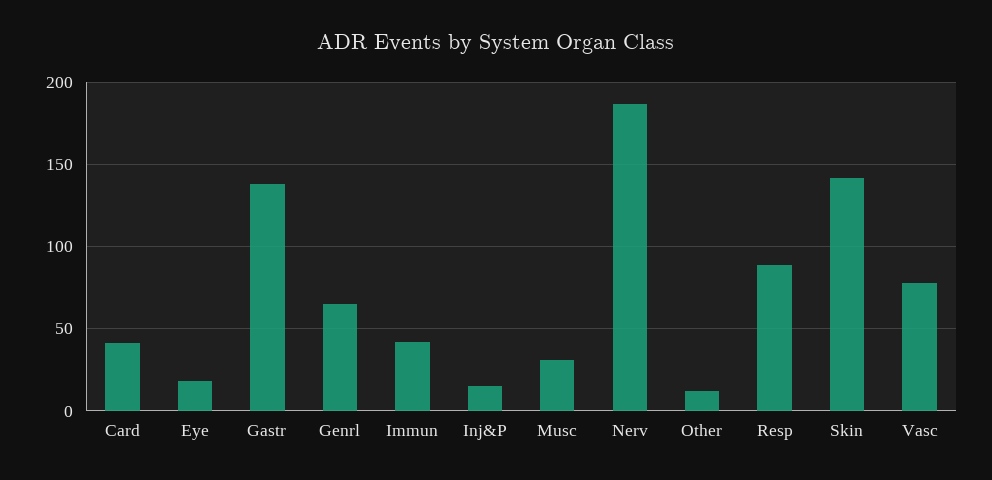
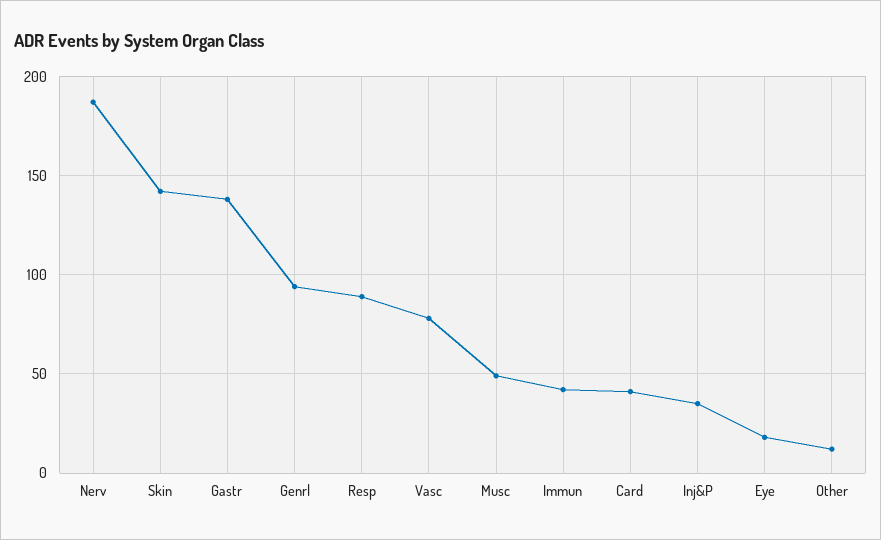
Genrl: 65 -> 95
Inj&P: 15 -> 35
Musc: 30 -> 50

